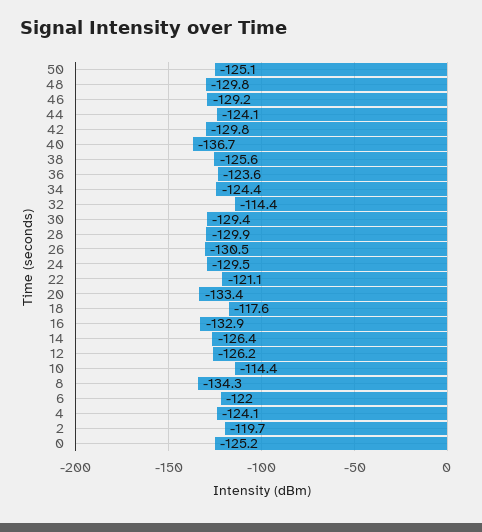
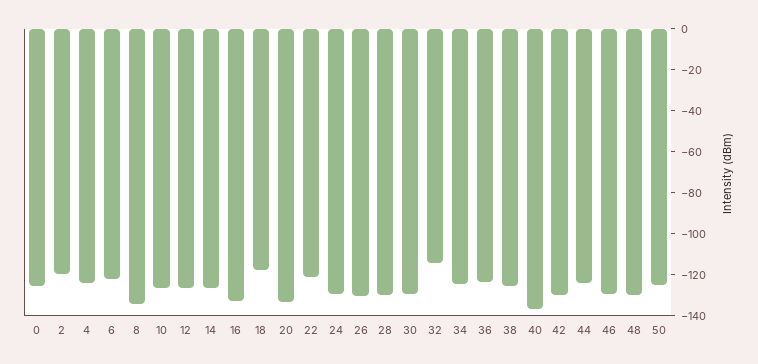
10: -114.4 -> -125

